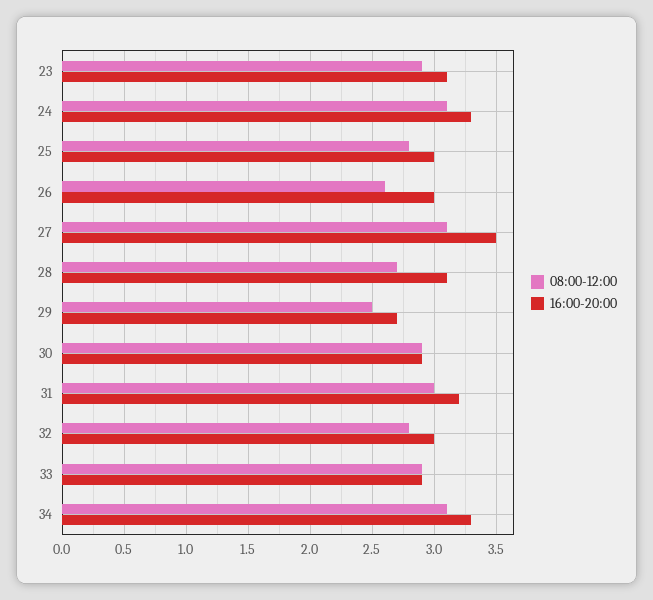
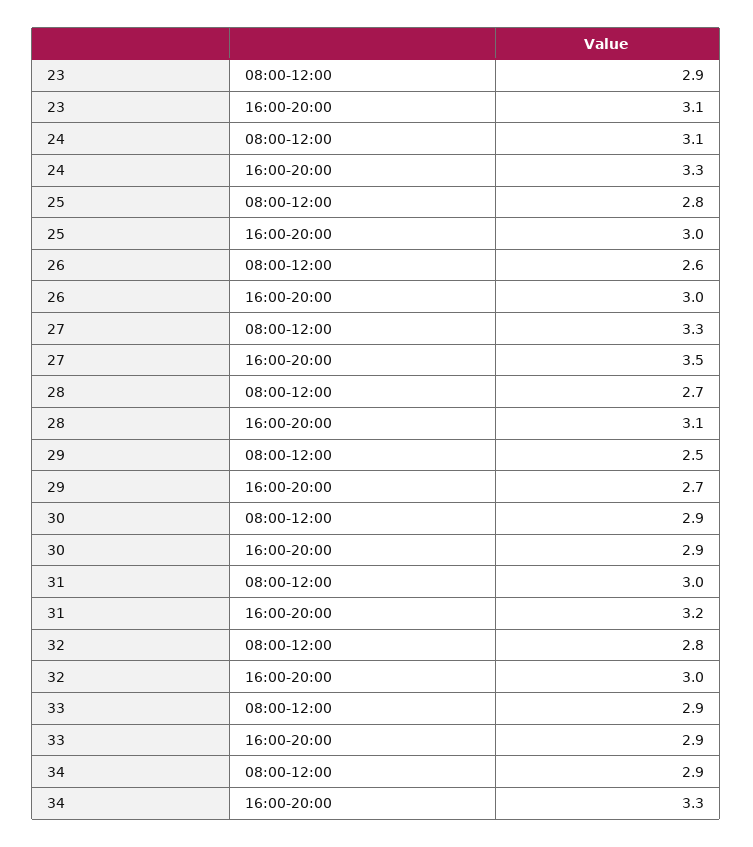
08:00-12:00, 27: 3.1 -> 3.3
08:00-12:00, 34: 3.1 -> 2.9

